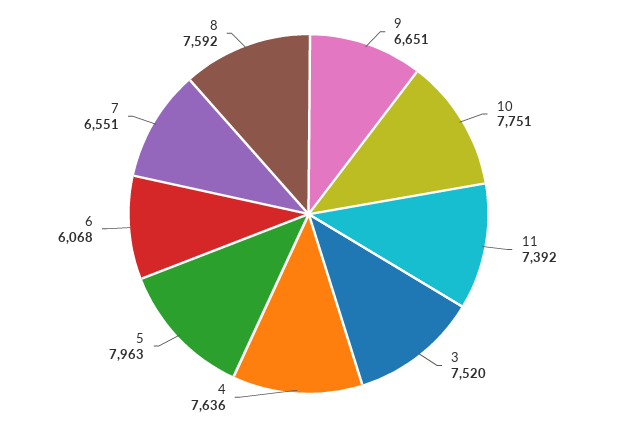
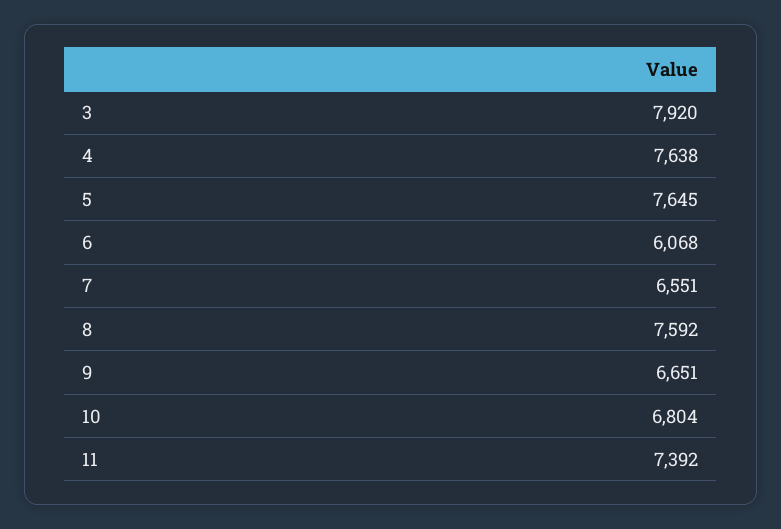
10: 7751 -> 6804
3: 7520 -> 7920
4: 7636 -> 7638
5: 7963 -> 7645

